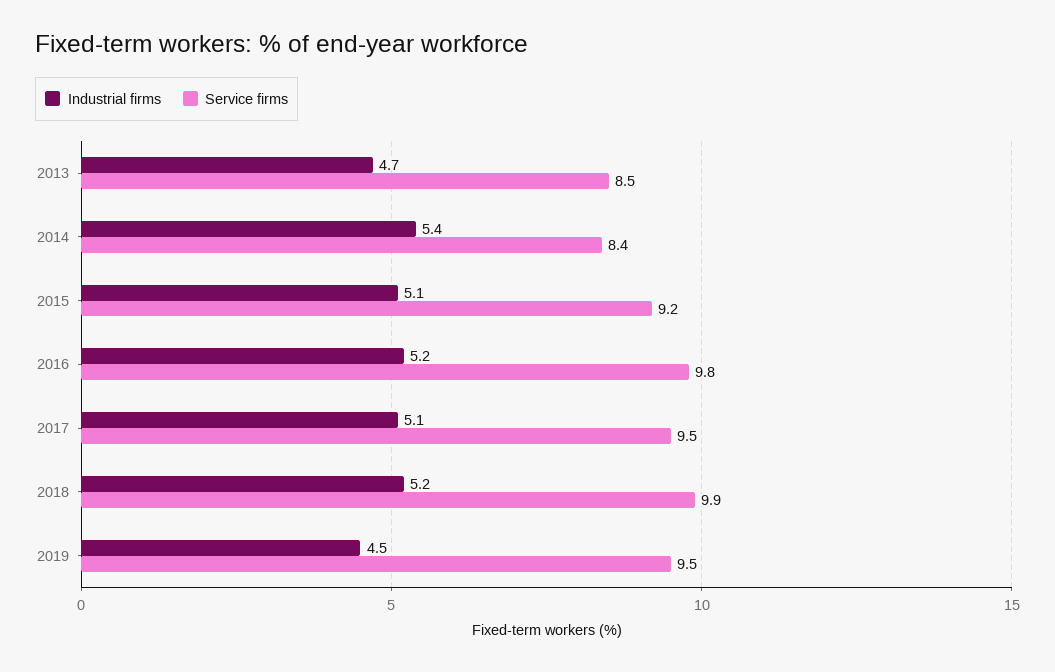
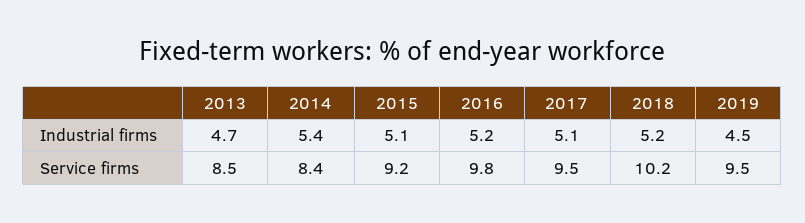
Service firms, 2018: 9.9 -> 10.2

